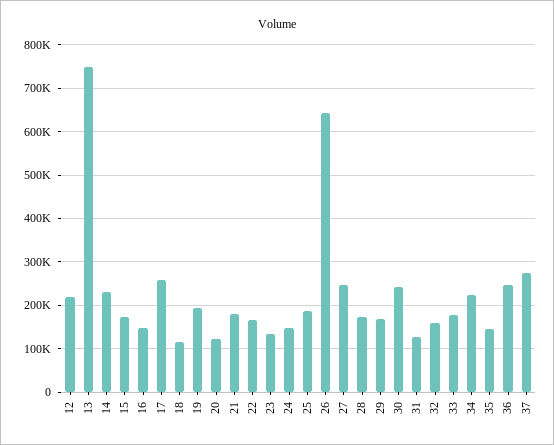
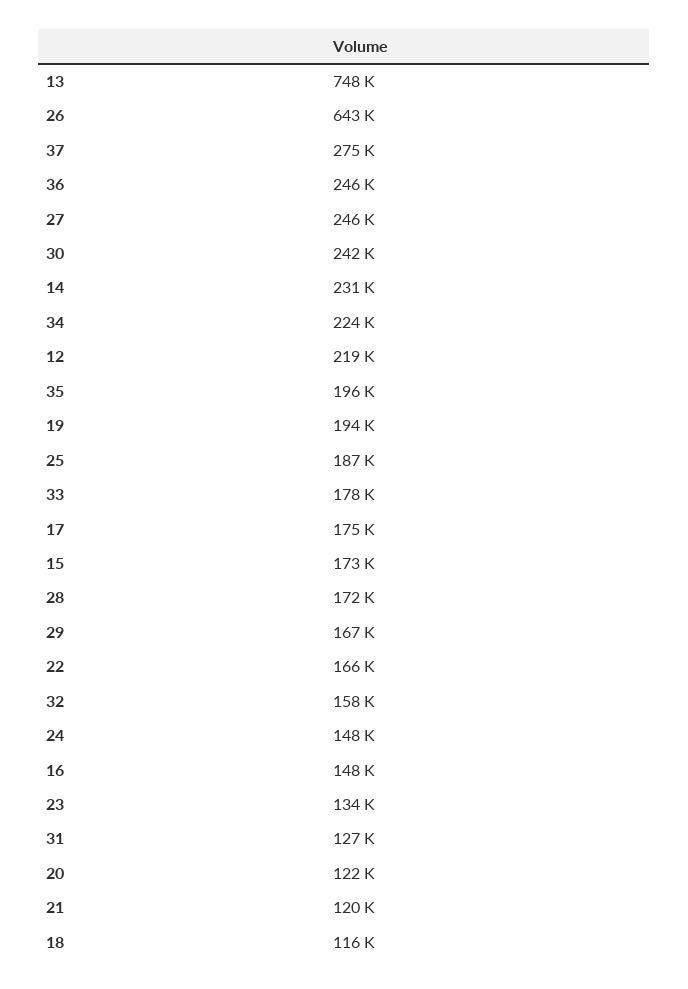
17: 260000 -> 175000
21: 180000 -> 120000
35: 140000 -> 196000

